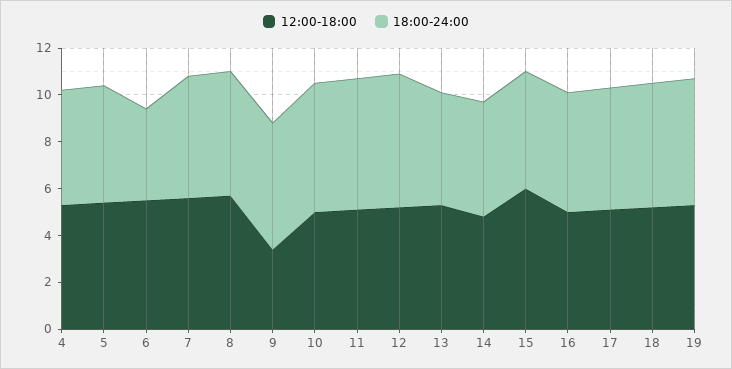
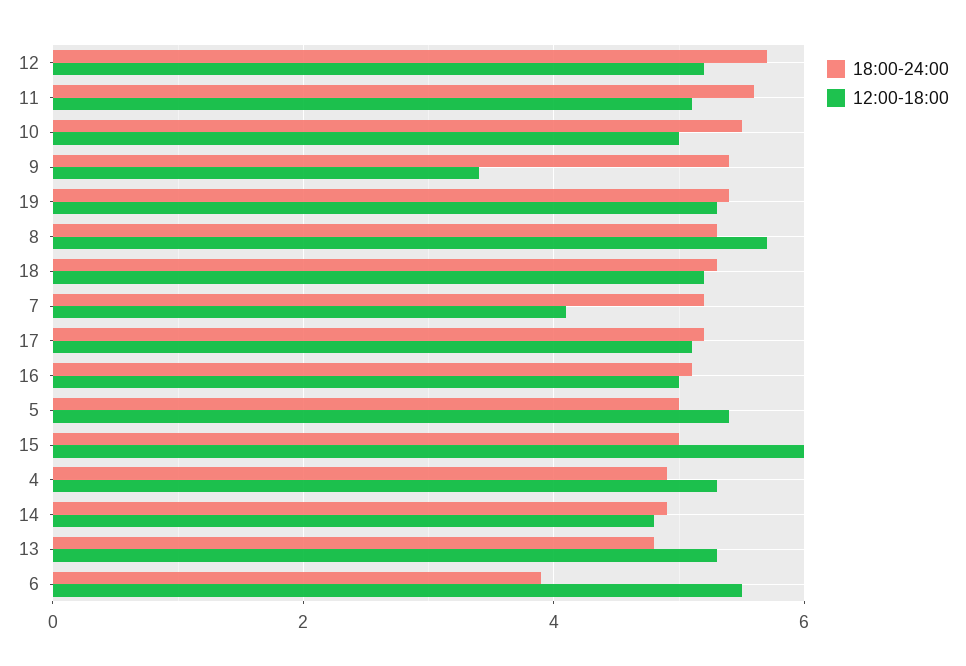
12:00-18:00, 7: 5.5 -> 4

